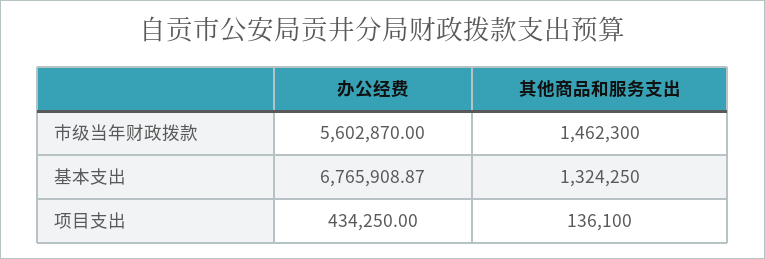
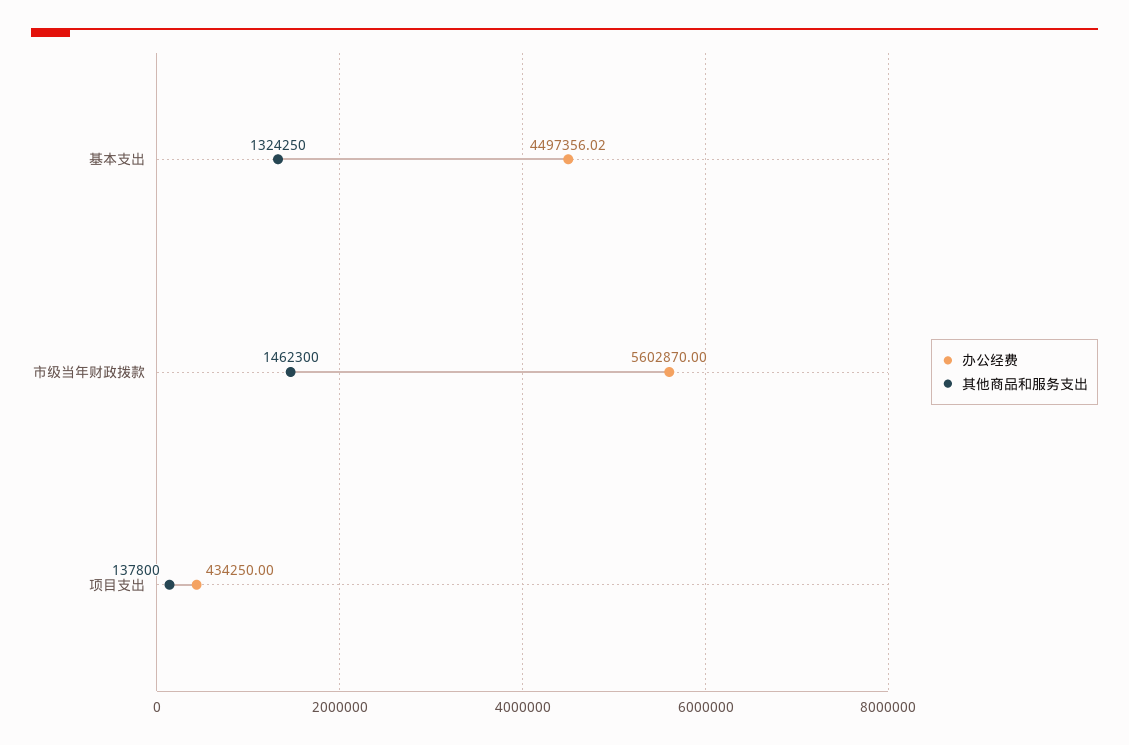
办公经费, 基本支出: 6765908.87 -> 4497356.02
其他商品和服务支出, 项目支出: 136100 -> 137800

